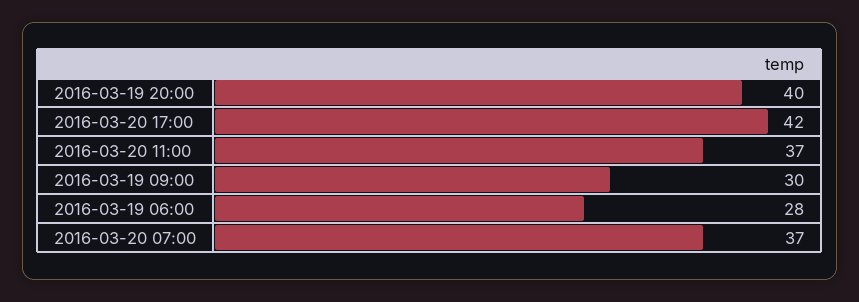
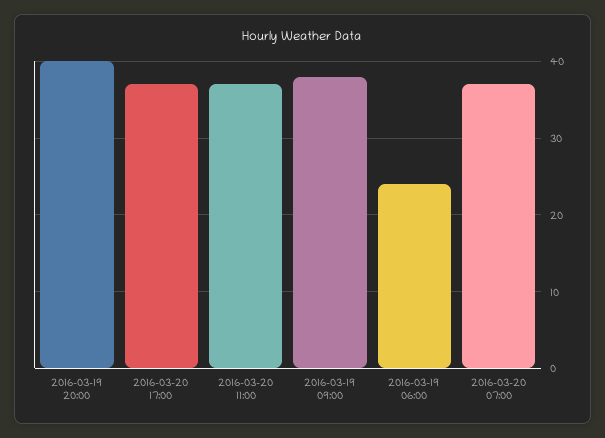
2016-03-20 17:00: 42 -> 37
2016-03-19 09:00: 30 -> 38
2016-03-19 06:00: 28 -> 24

